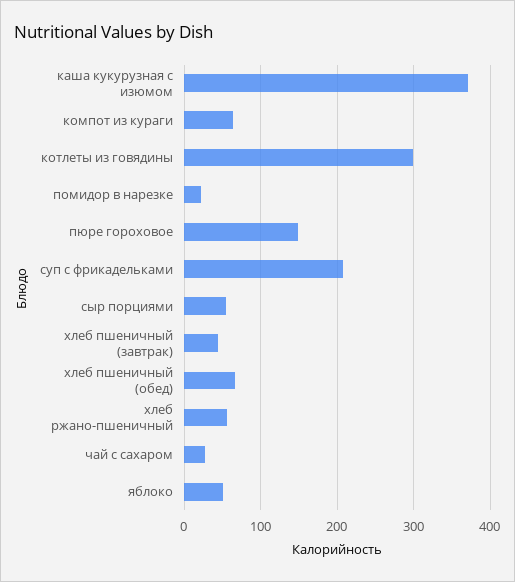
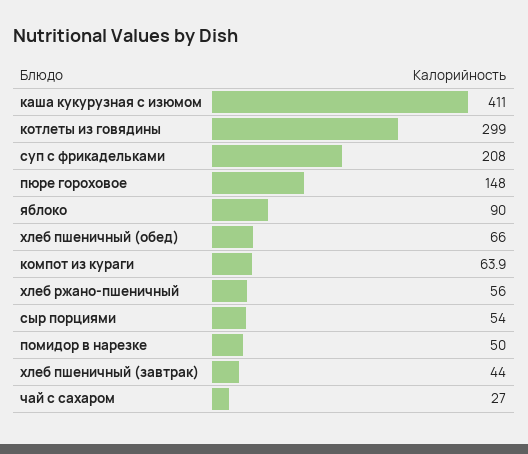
каша кукурузная с изюмом: 370 -> 411
помидор в нарезке: 20 -> 50
яблоко: 50 -> 90

